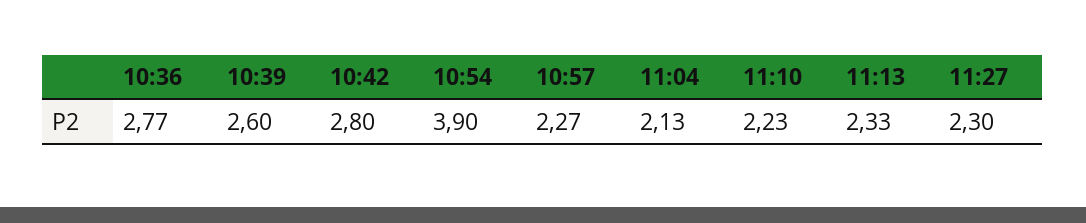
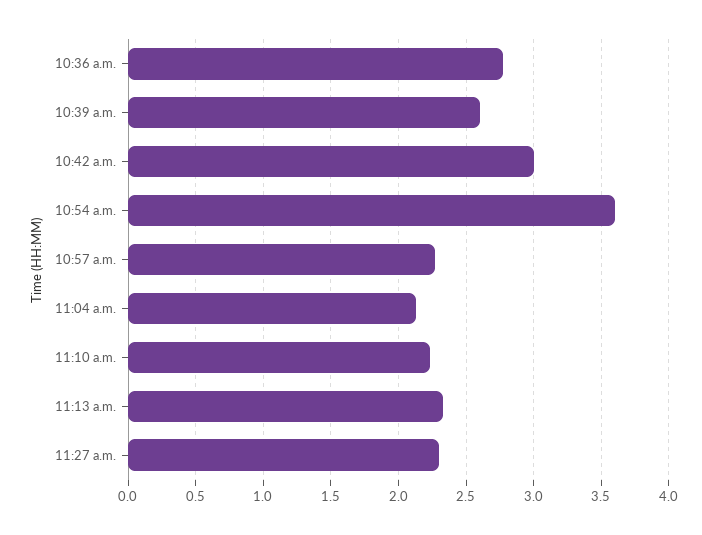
10:42: 2.8 -> 3
10:54: 3.9 -> 3.6

